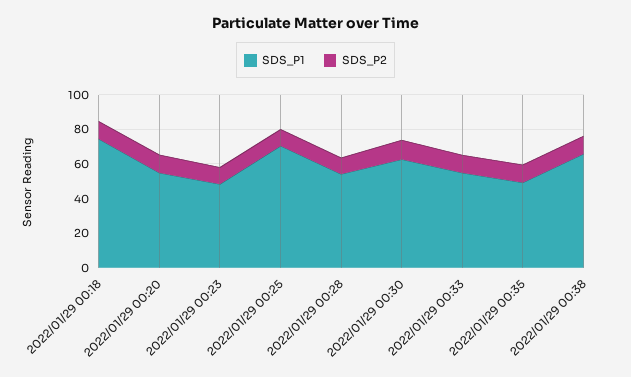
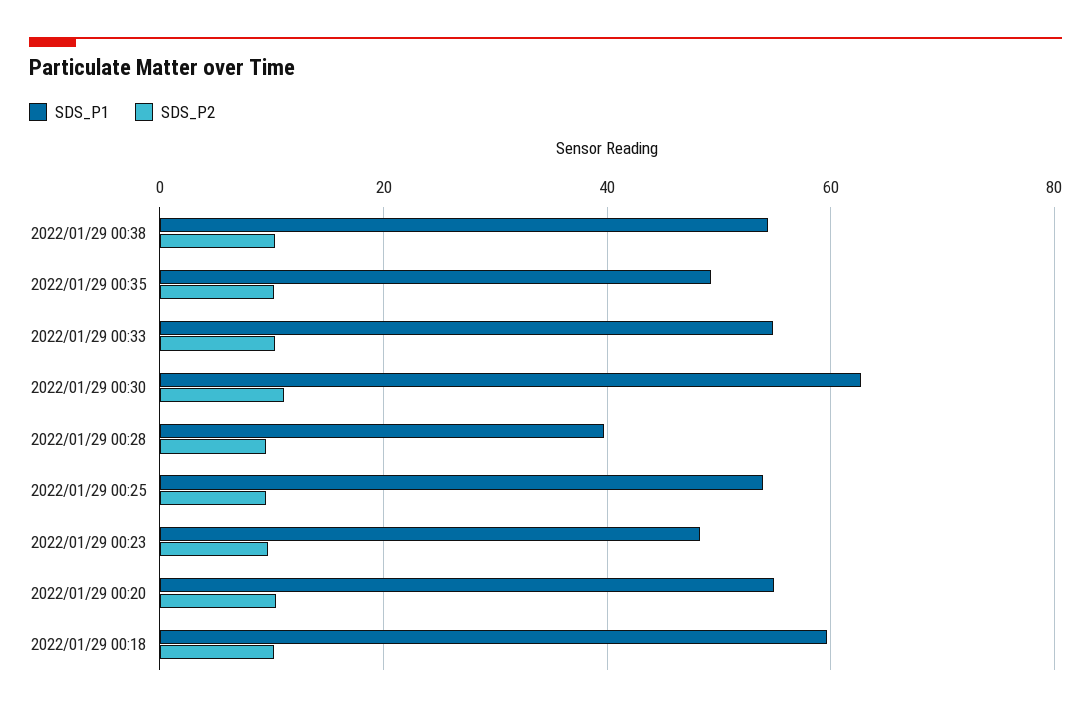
SDS_P1, 2022/01/29 00:18: 75 -> 60
SDS_P1, 2022/01/29 00:25: 70 -> 54
SDS_P1, 2022/01/29 00:28: 55 -> 40
SDS_P1, 2022/01/29 00:38: 65 -> 54

